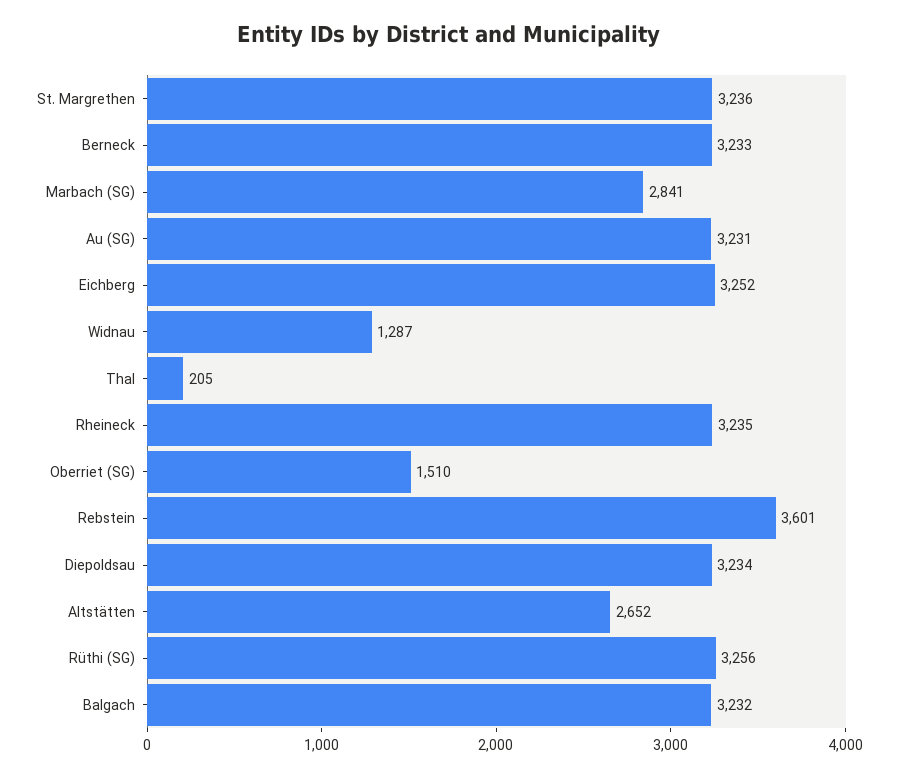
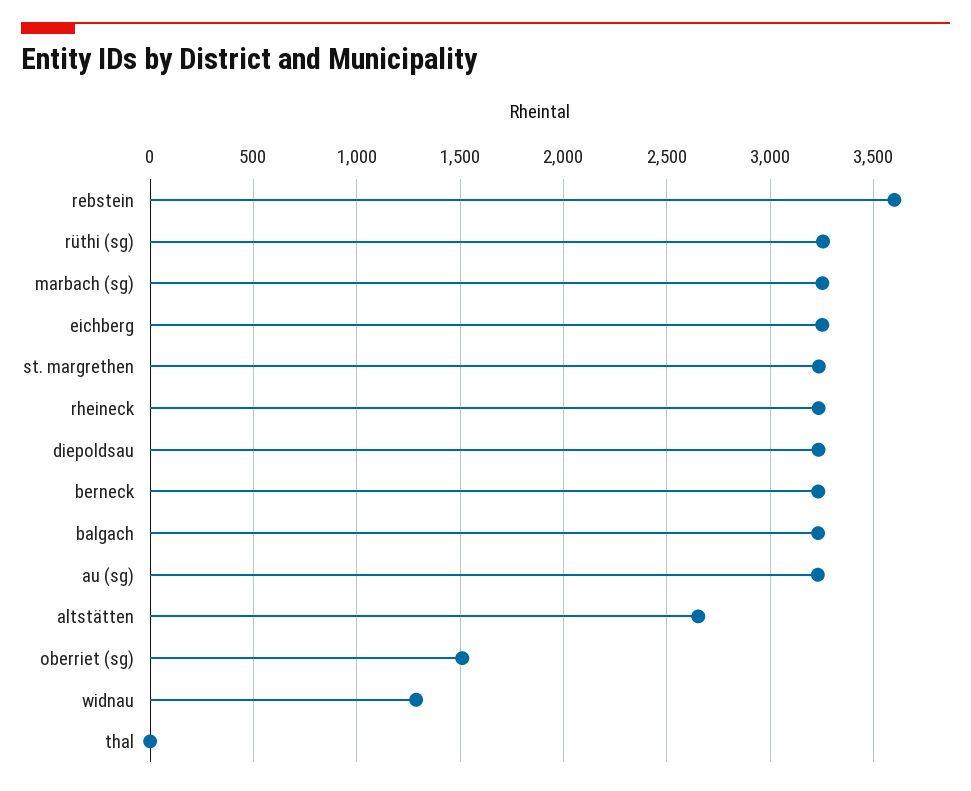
Marbach (SG): 2841 -> 3250
Thal: 205 -> 0

